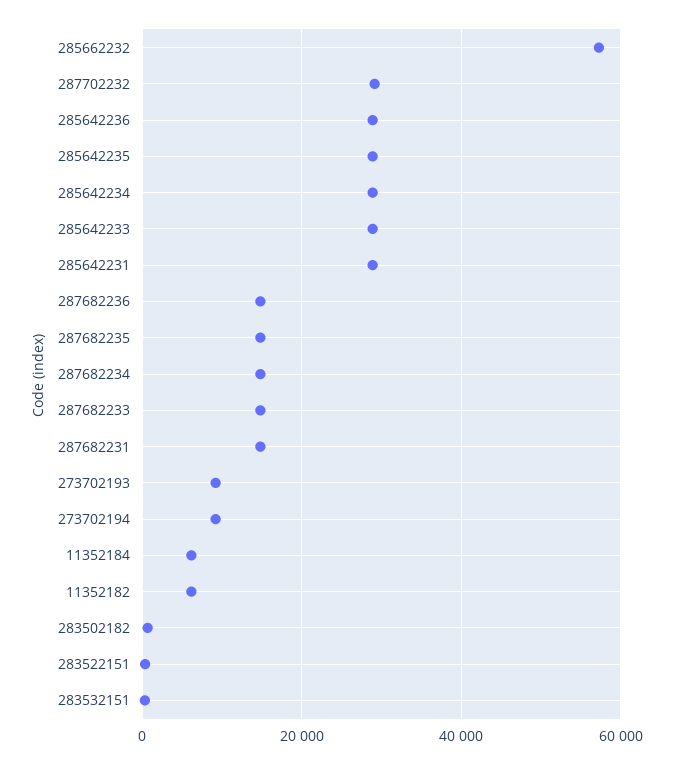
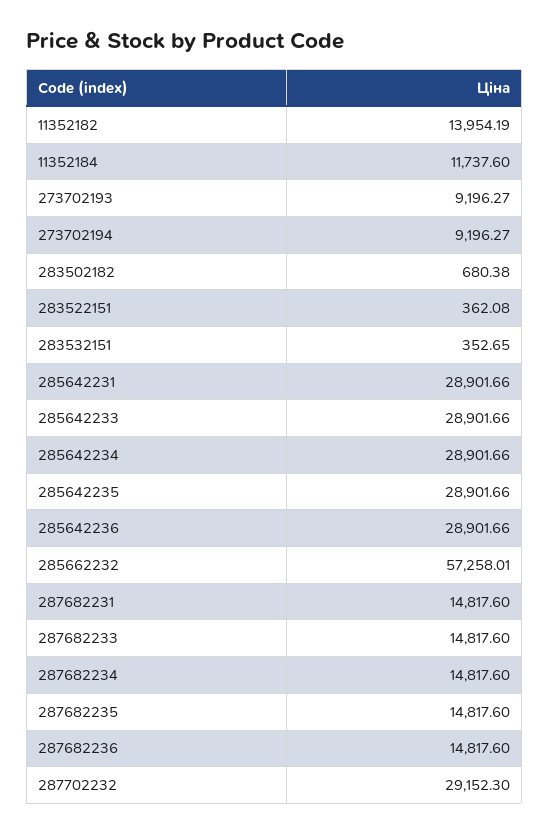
11352184: 6000 -> 11737.6
11352182: 6000 -> 13954.19

